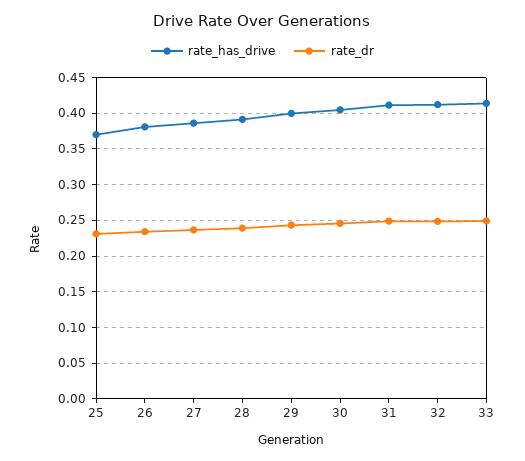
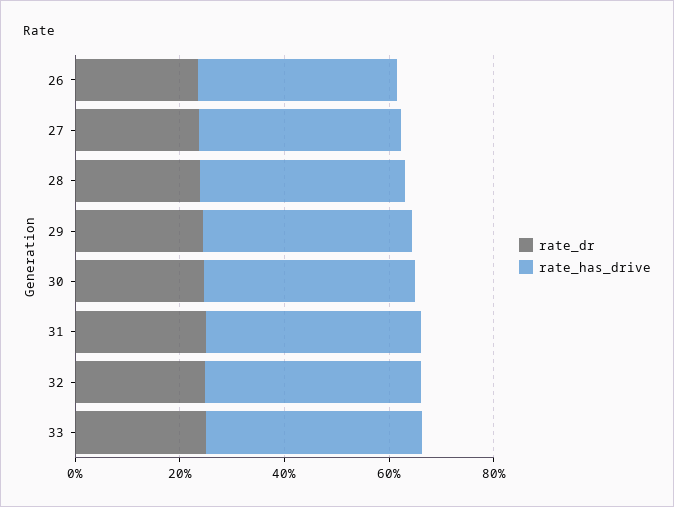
rate_has_drive, 25: 0.37 -> none
rate_dr, 25: 0.23 -> none

